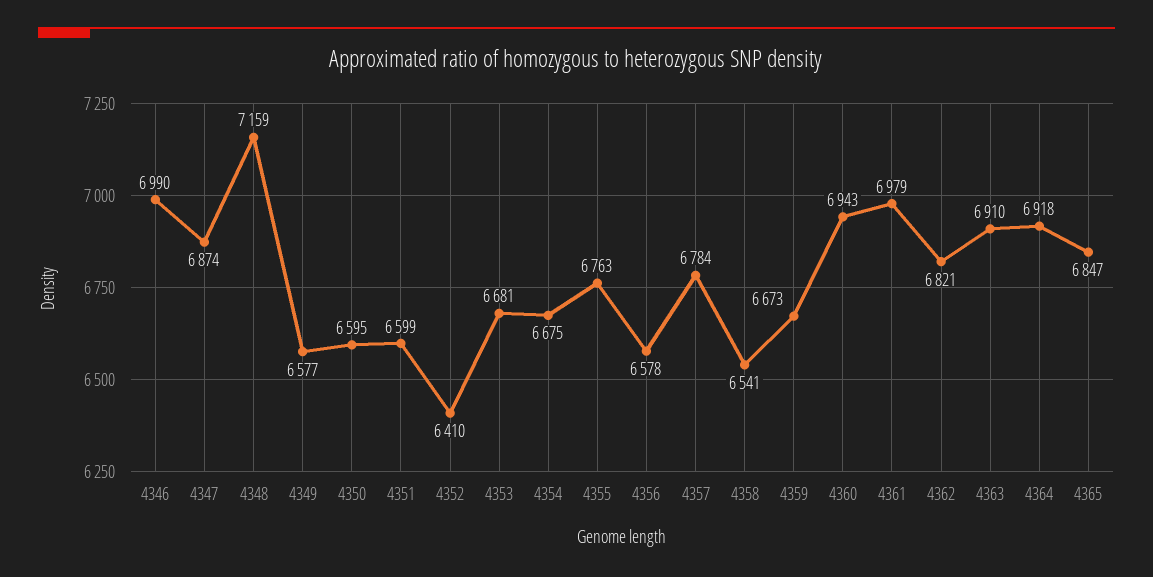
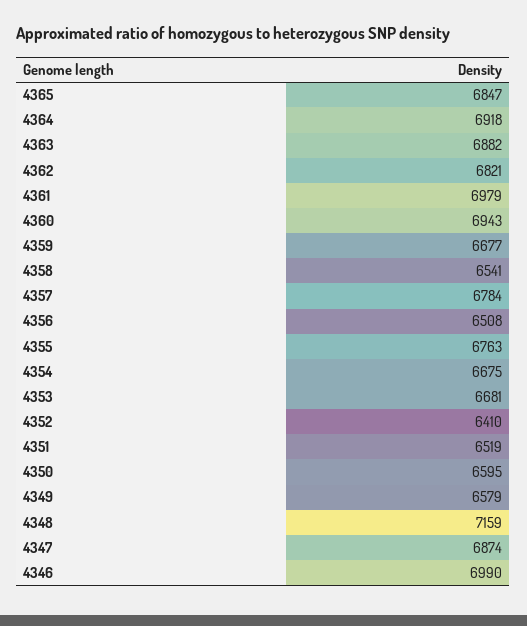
4349: 6577 -> 6579
4351: 6599 -> 6519
4356: 6578 -> 6508
4359: 6673 -> 6677
4363: 6910 -> 6882

